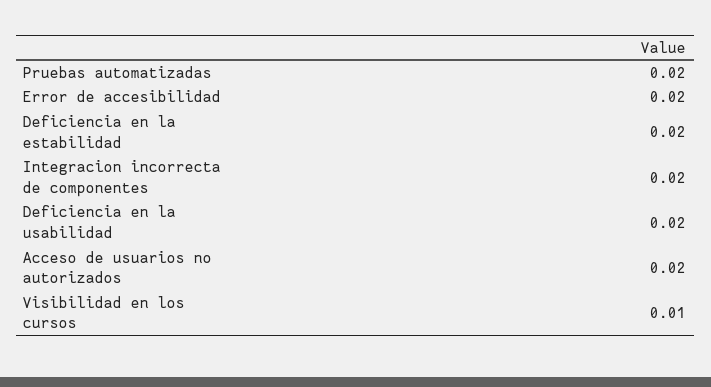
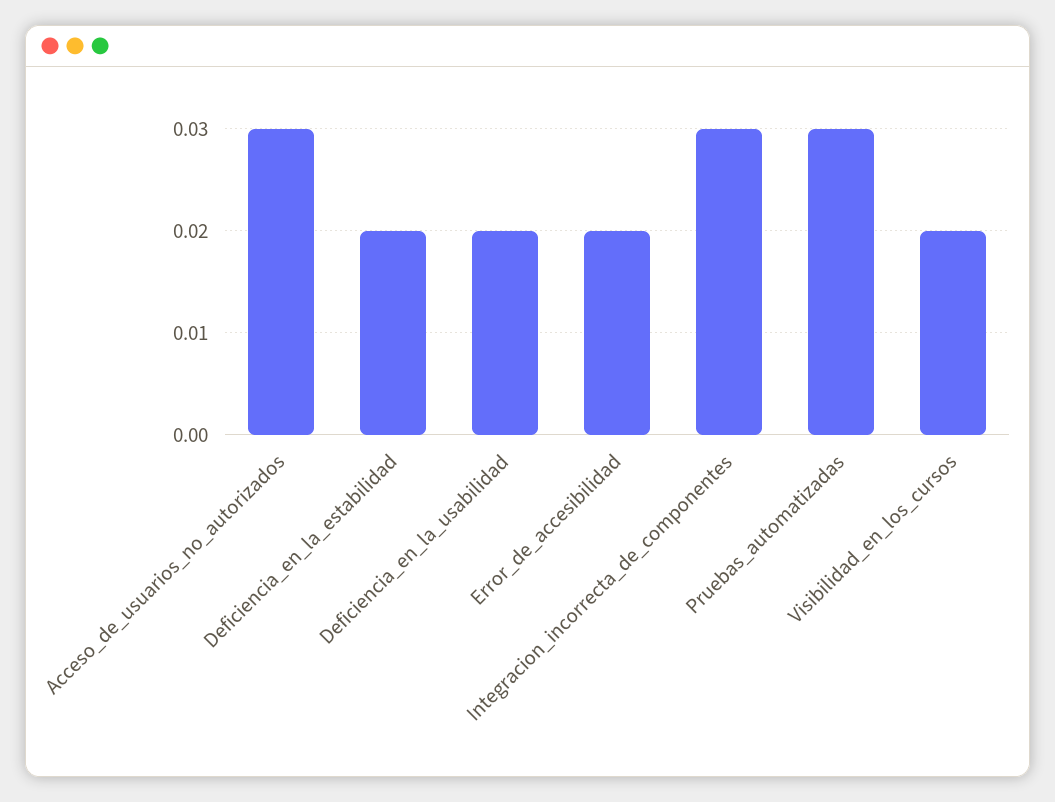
Pruebas automatizadas: 0.02 -> 0.03
Integracion incorrecta de componentes: 0.02 -> 0.03
Acceso de usuarios no autorizados: 0.02 -> 0.03
Visibilidad en los cursos: 0.01 -> 0.02

